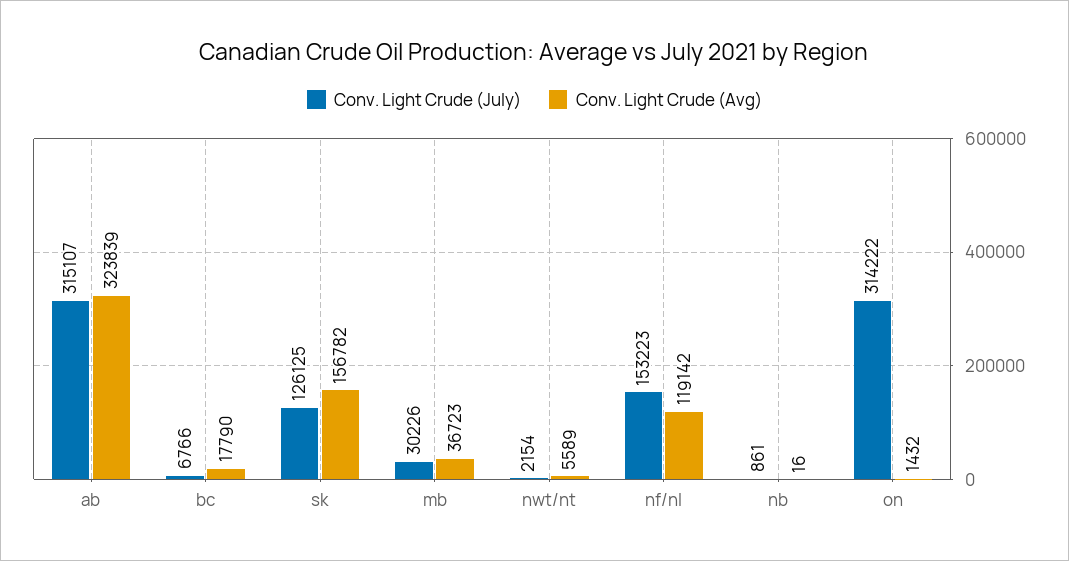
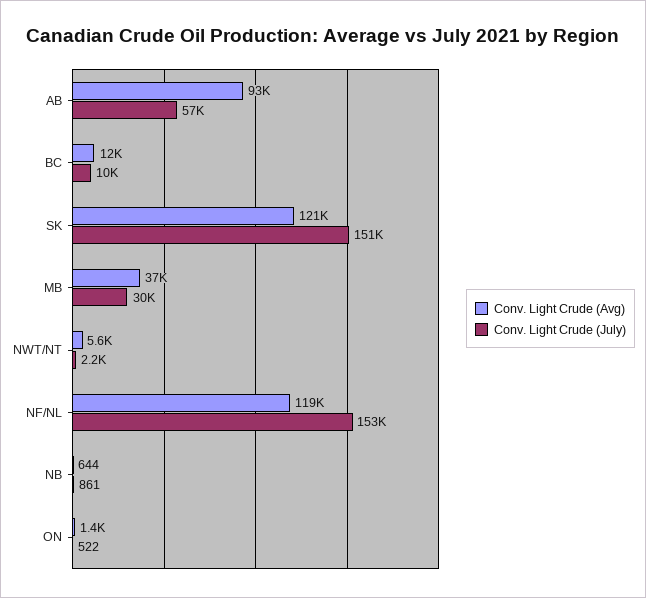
Conv. Light Crude (July), ab: 315107 -> 57000
Conv. Light Crude (Avg), ab: 323839 -> 93000
Conv. Light Crude (July), bc: 6766 -> 10000
Conv. Light Crude (Avg), bc: 17790 -> 12000
Conv. Light Crude (July), sk: 126125 -> 151000
Conv. Light Crude (Avg), sk: 156782 -> 121000
Conv. Light Crude (Avg), nb: 16 -> 644
Conv. Light Crude (July), on: 314222 -> 522

